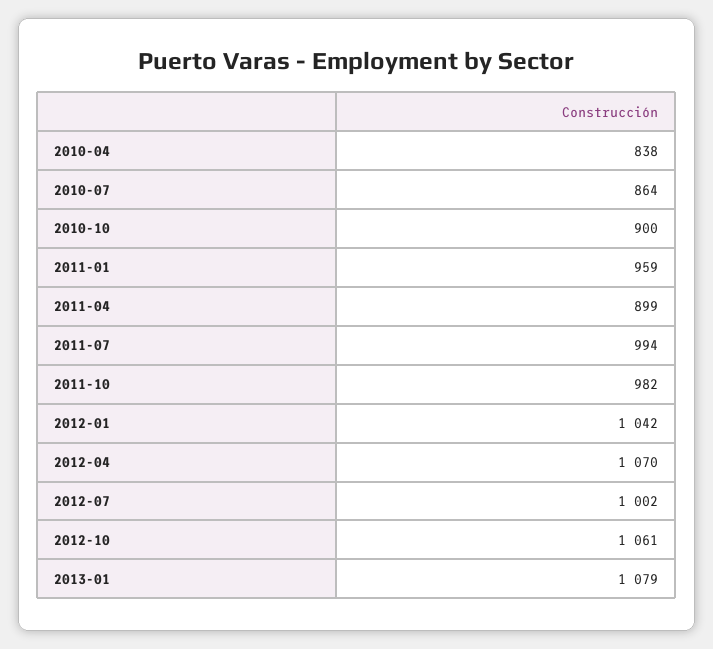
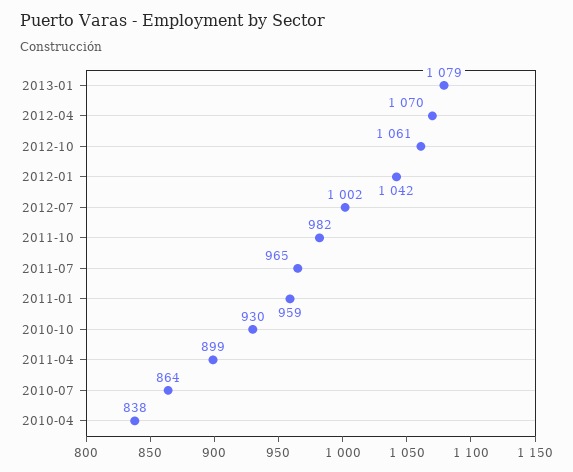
2010-10: 900 -> 930
2011-07: 994 -> 965

